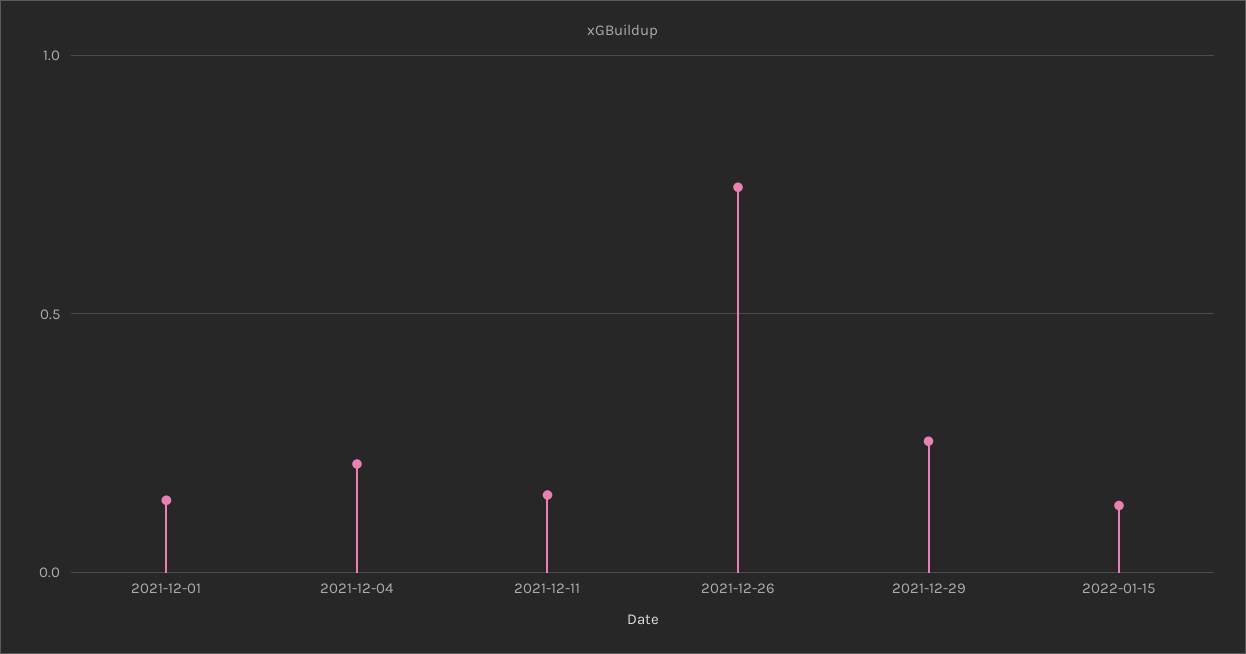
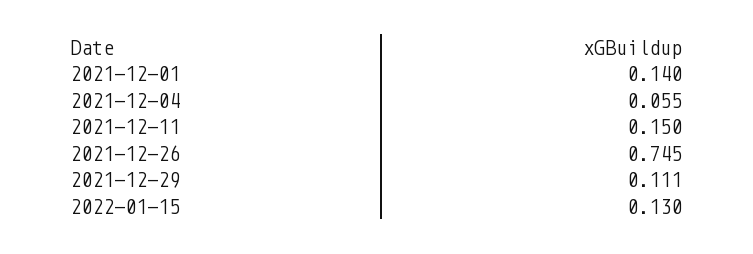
2021-12-04: 0.2 -> 0.055
2021-12-29: 0.25 -> 0.111

